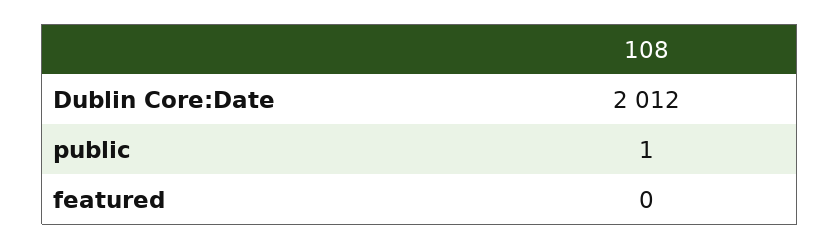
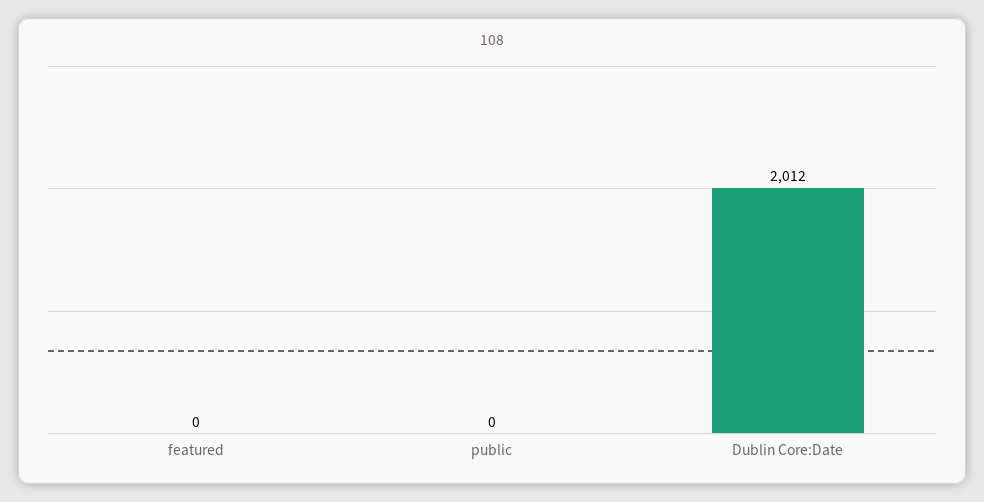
public: 1 -> 0

